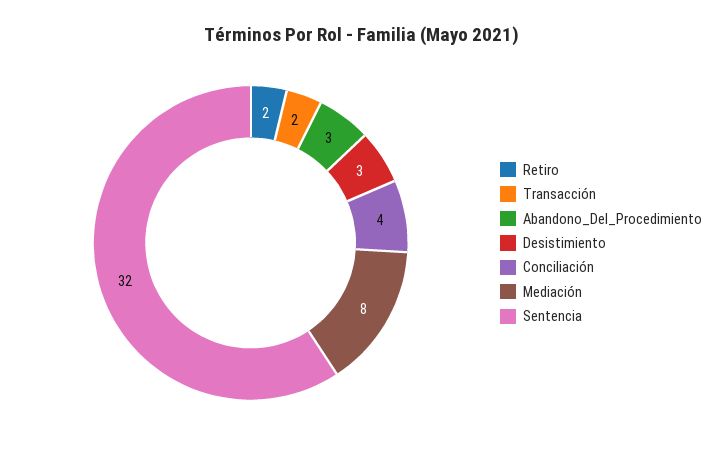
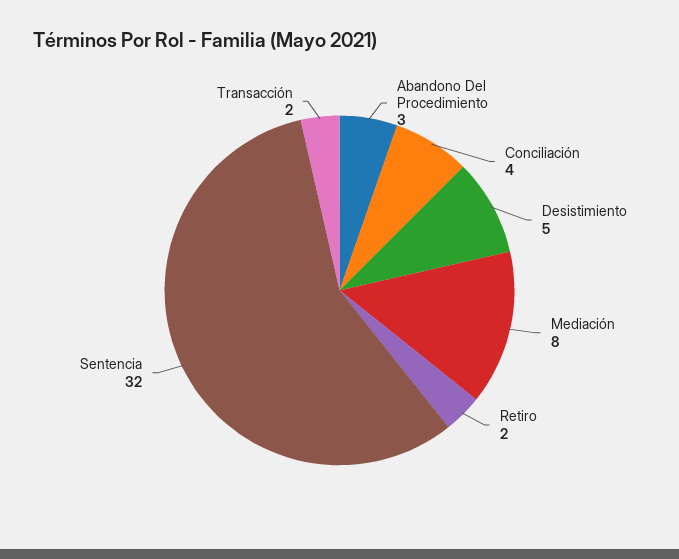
Desistimiento: 3 -> 5

